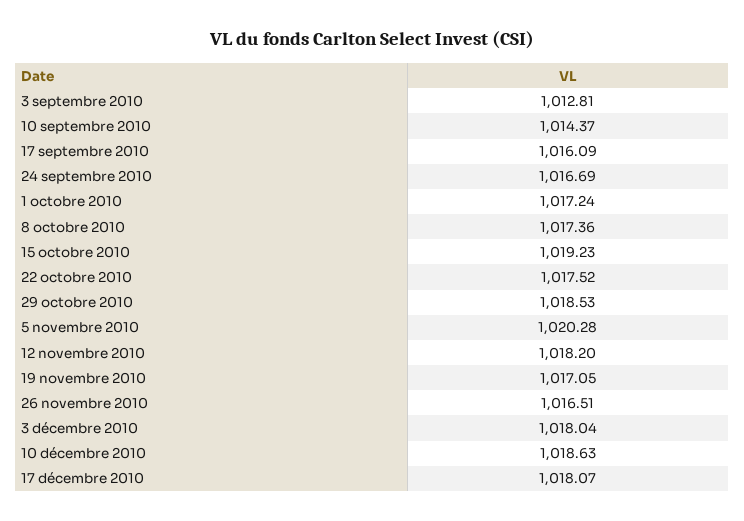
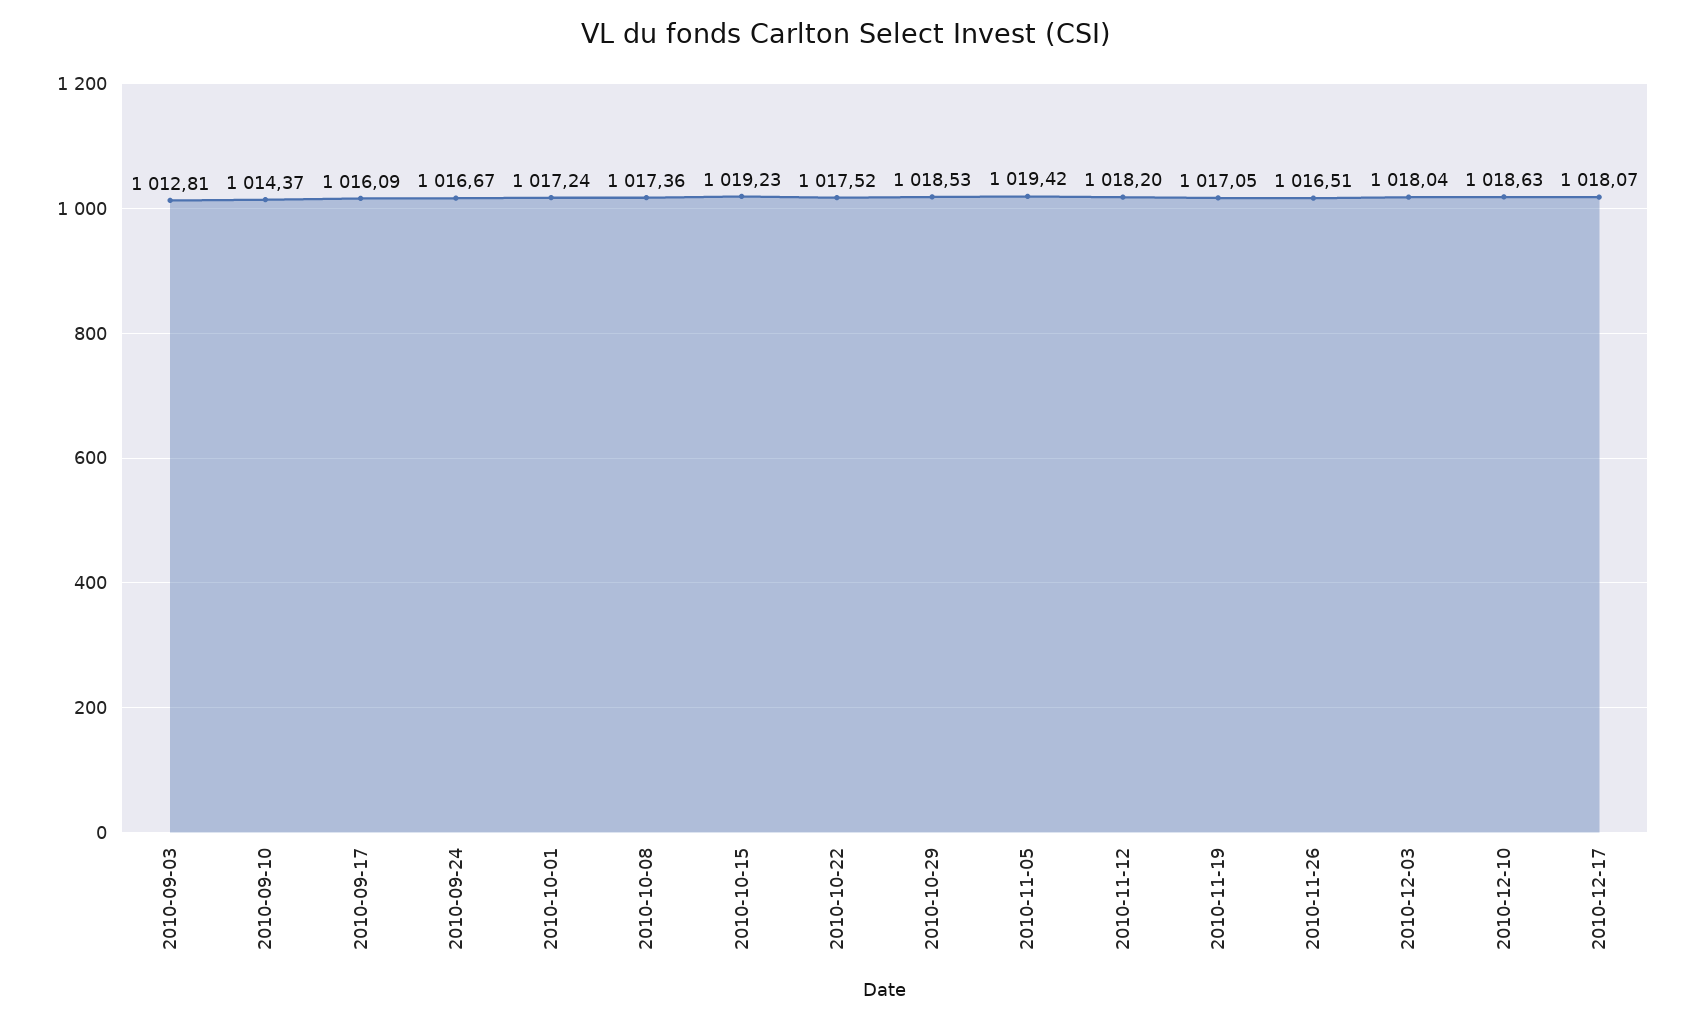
24 septembre 2010: 1016.69 -> 1016.67
5 novembre 2010: 1020.28 -> 1019.42

